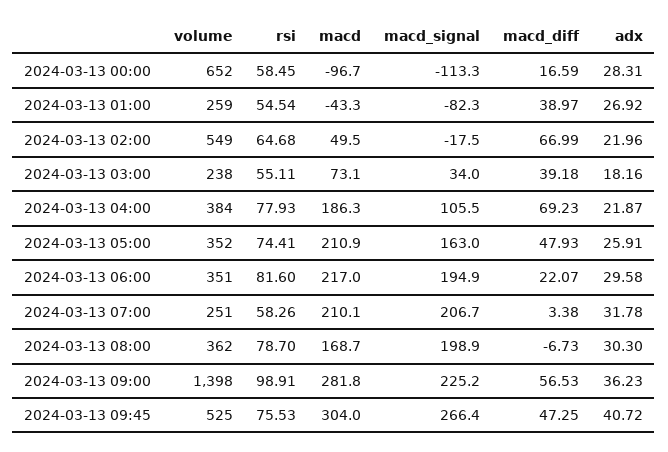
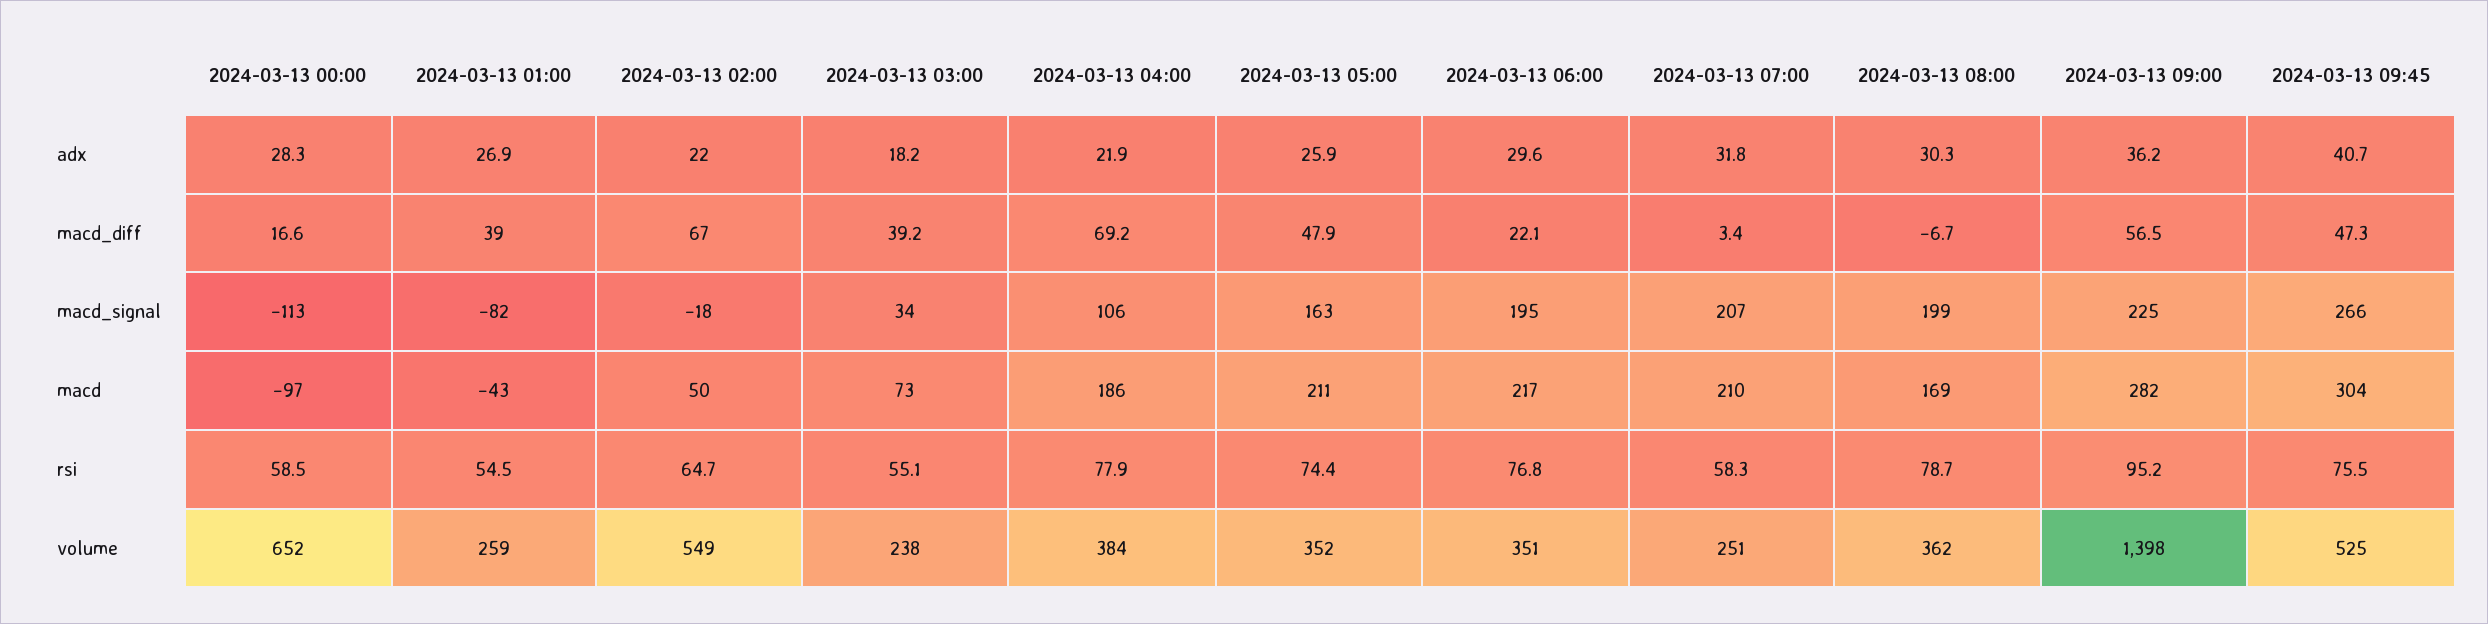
rsi, 2024-03-13 06:00: 81.6 -> 76.8
rsi, 2024-03-13 09:00: 98.91 -> 95.2

